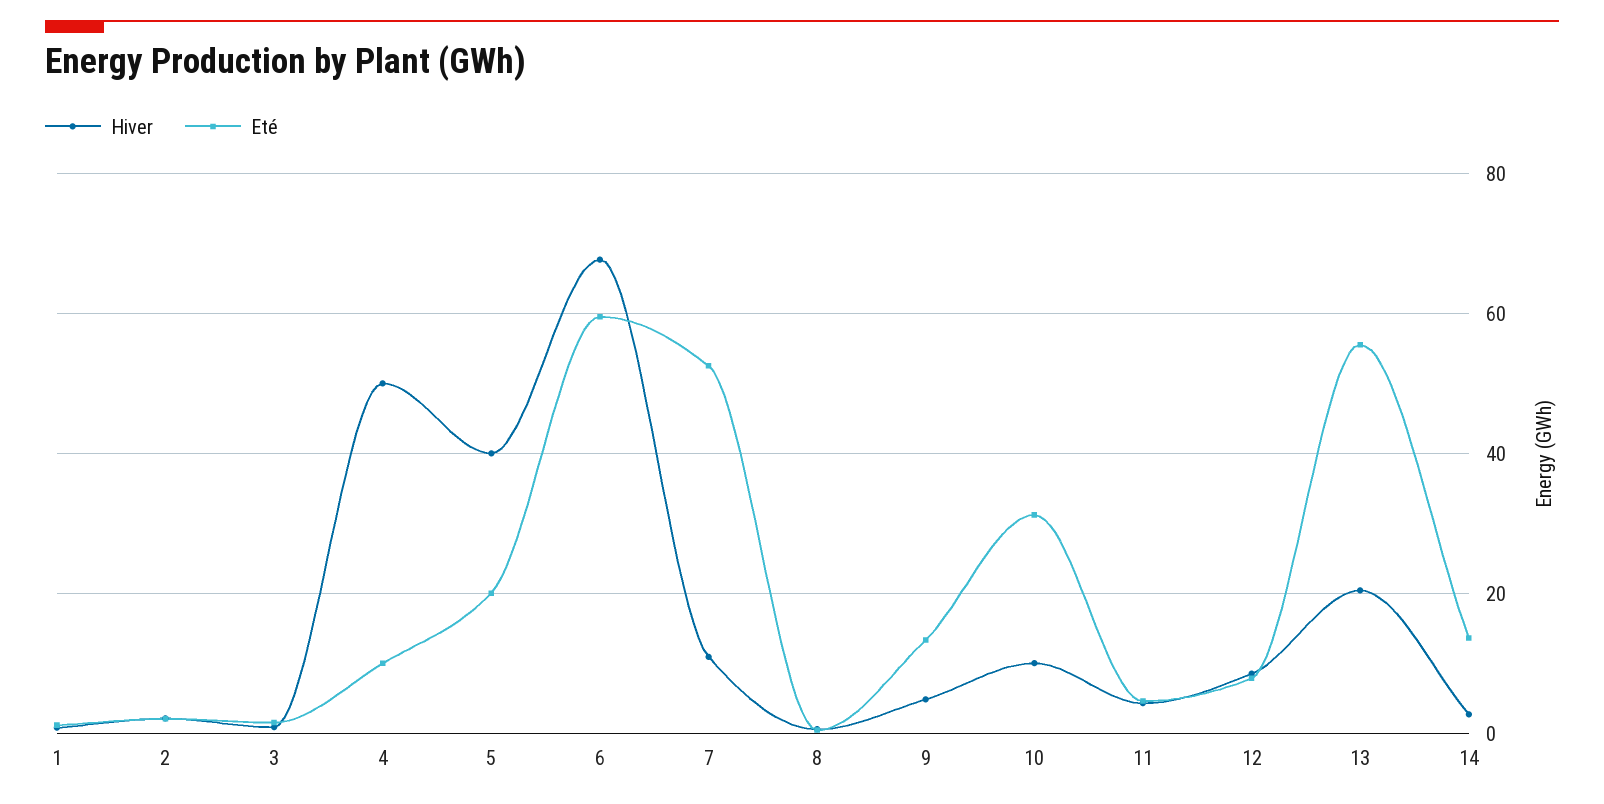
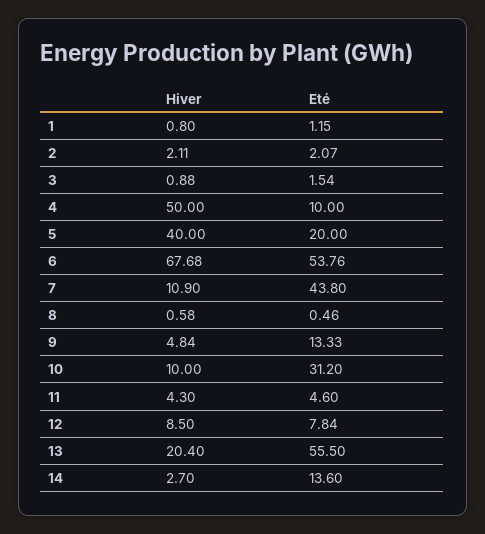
Eté, 6: 60 -> 53.76
Eté, 7: 52 -> 43.8

